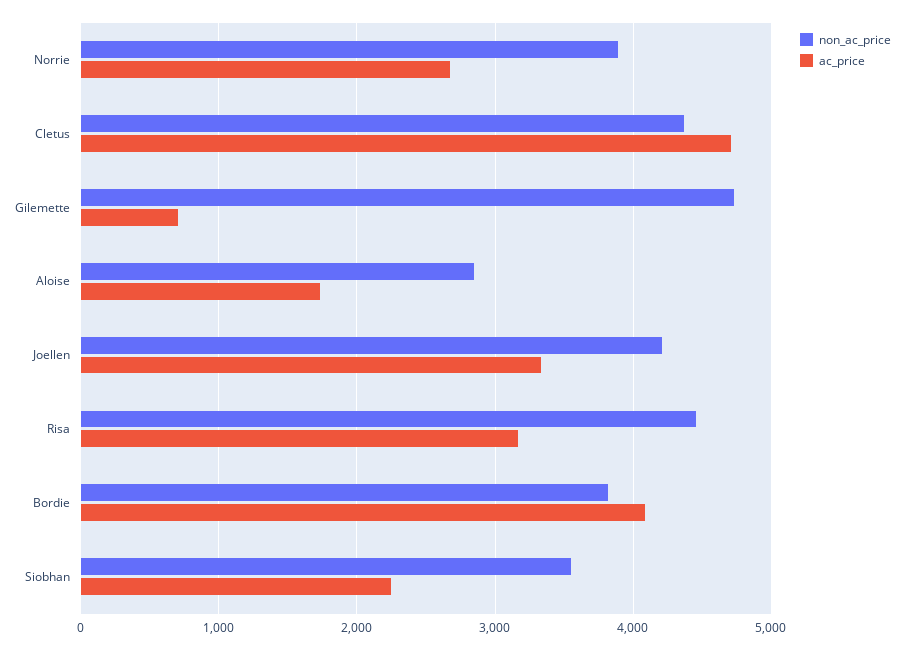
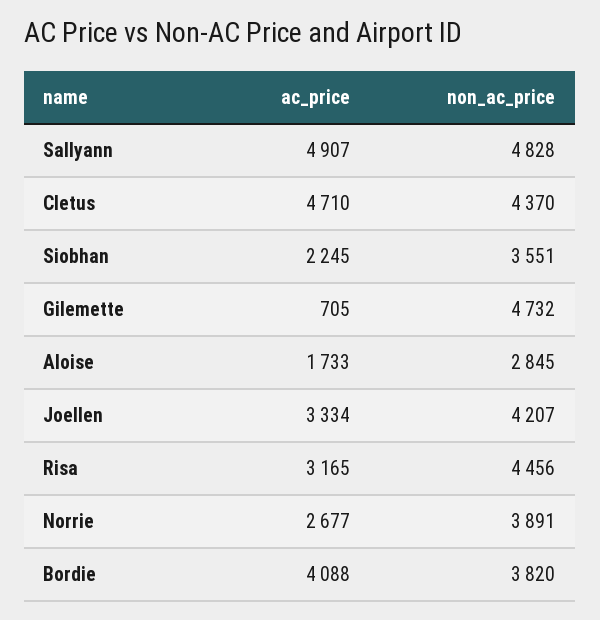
ac_price, Sallyann: none -> 4907
non_ac_price, Sallyann: none -> 4828

